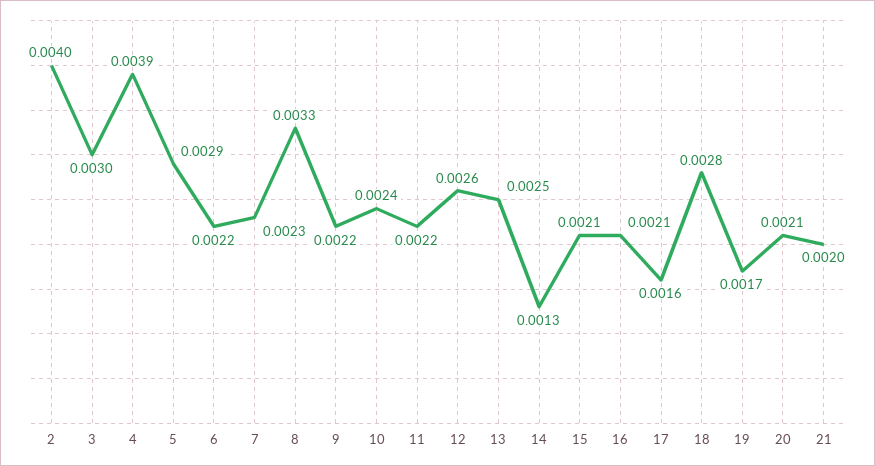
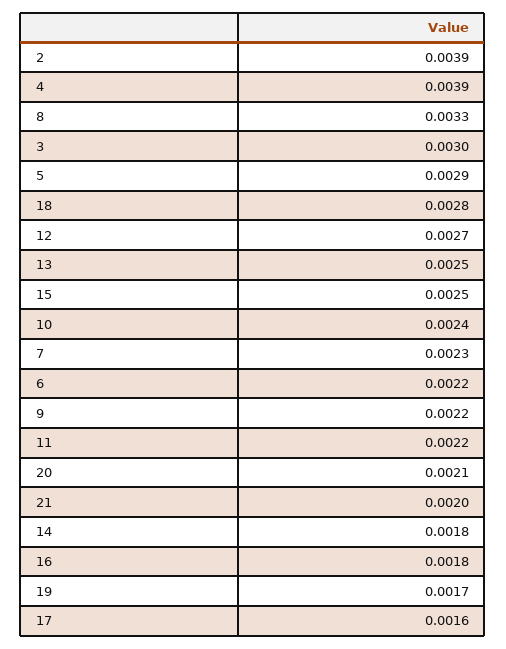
2: 0.004 -> 0.0039
12: 0.0026 -> 0.0027
14: 0.0013 -> 0.0018
15: 0.0021 -> 0.0025
16: 0.0021 -> 0.0018

